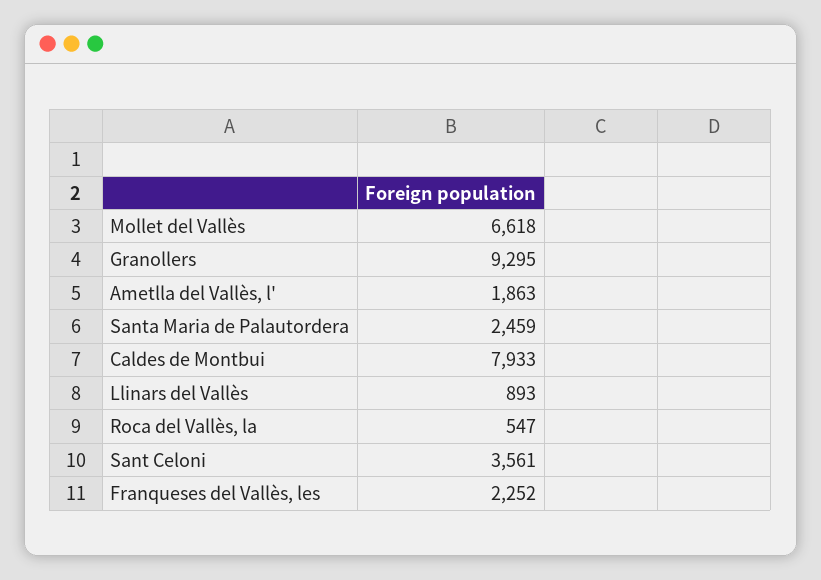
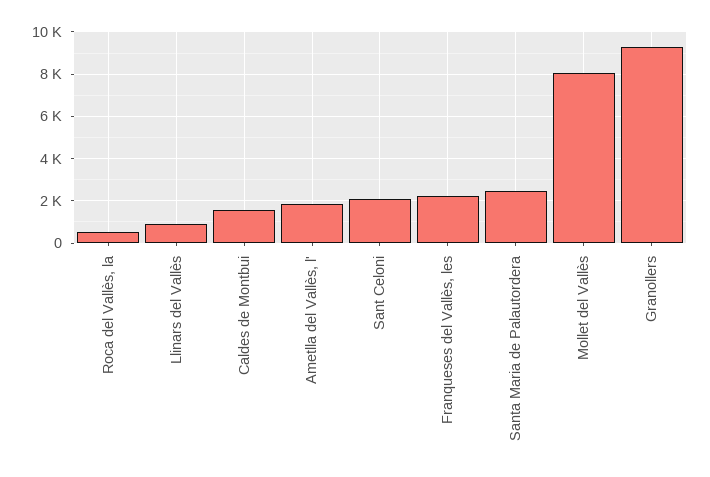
Mollet del Vallès: 6618 -> 8000
Caldes de Montbui: 7933 -> 1500
Sant Celoni: 3561 -> 2000

